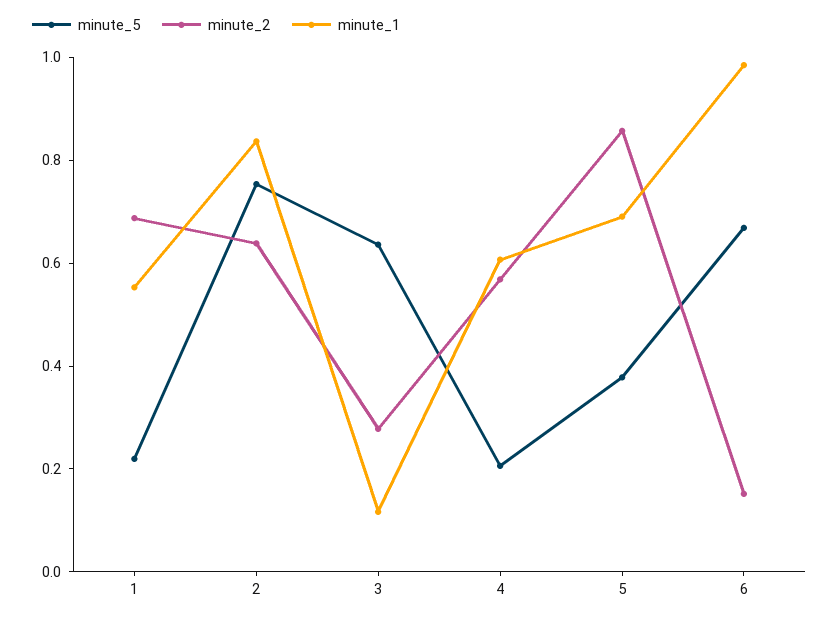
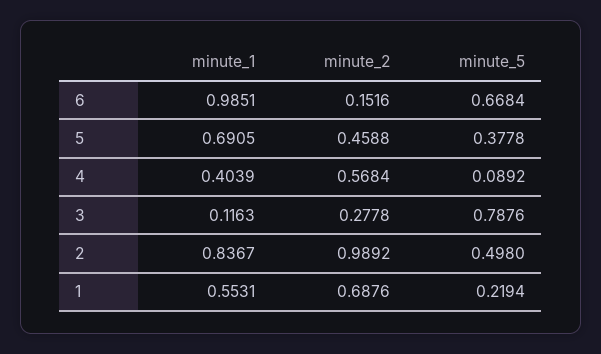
minute_5, 2: 0.75 -> 0.498
minute_2, 2: 0.65 -> 0.9892
minute_5, 3: 0.65 -> 0.7876
minute_5, 4: 0.2 -> 0.0892
minute_1, 4: 0.6 -> 0.4039
minute_2, 5: 0.85 -> 0.4588

